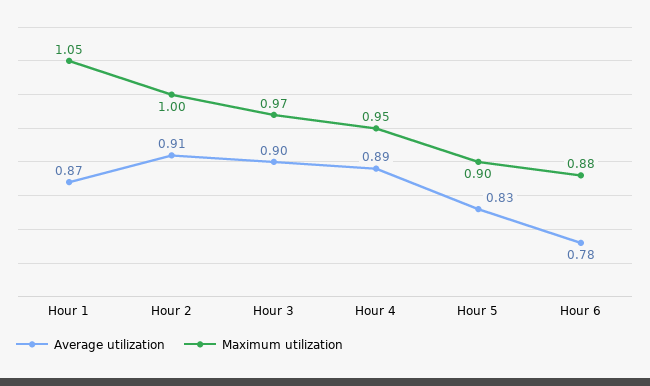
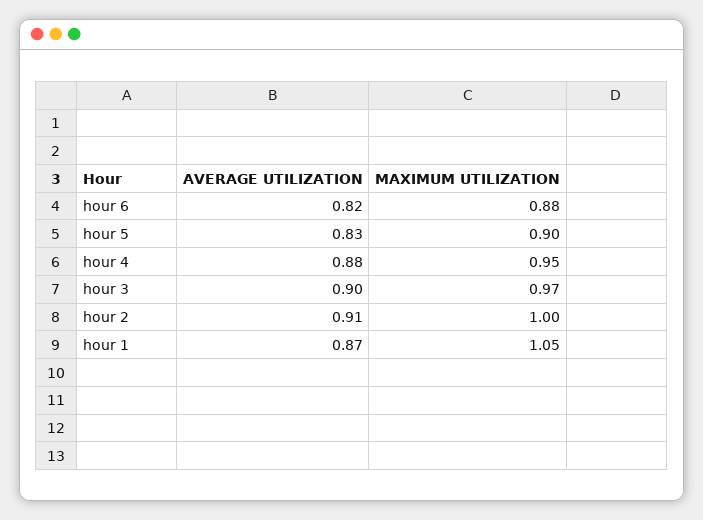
Average utilization, Hour 4: 0.89 -> 0.88
Average utilization, Hour 6: 0.78 -> 0.82

